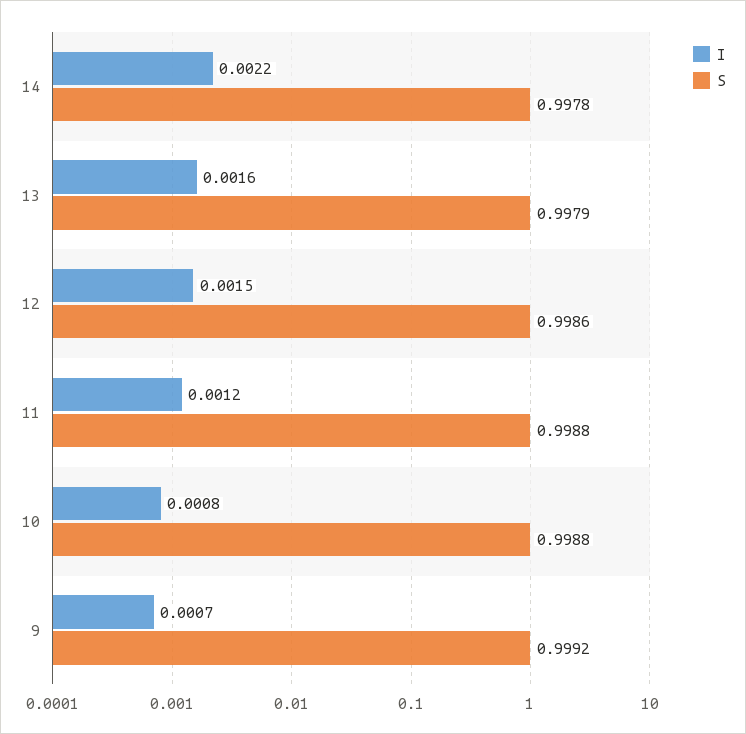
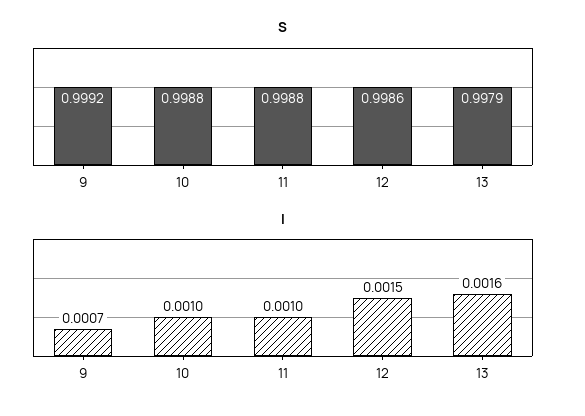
I, 14: 0.0022 -> none
S, 14: 0.9978 -> none
I, 11: 0.0012 -> 0.001
I, 10: 0.0008 -> 0.001

